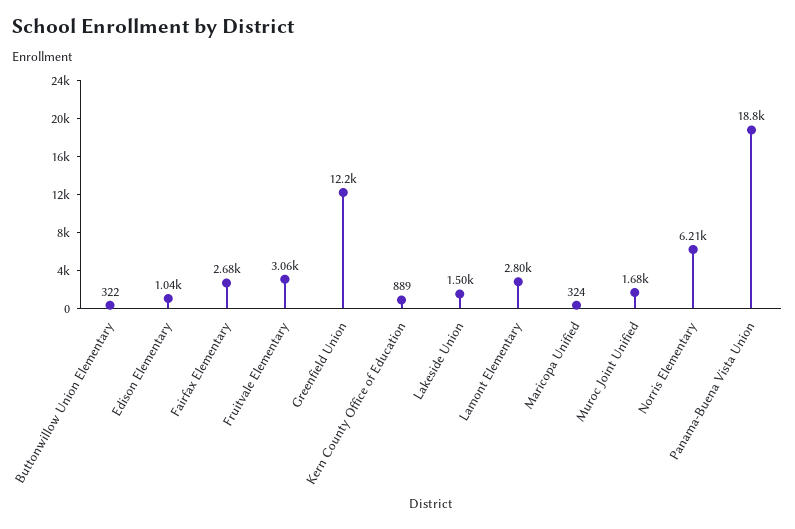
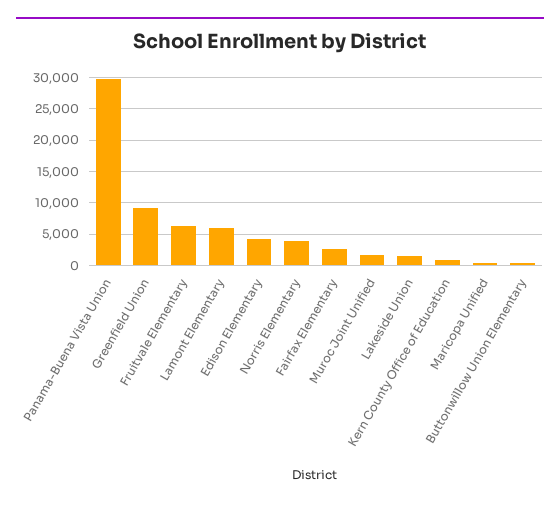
Edison Elementary: 1040 -> 4000
Fruitvale Elementary: 3060 -> 6000
Greenfield Union: 12200 -> 9000
Lamont Elementary: 2800 -> 6000
Norris Elementary: 6210 -> 4000
Panama-Buena Vista Union: 18800 -> 30000

